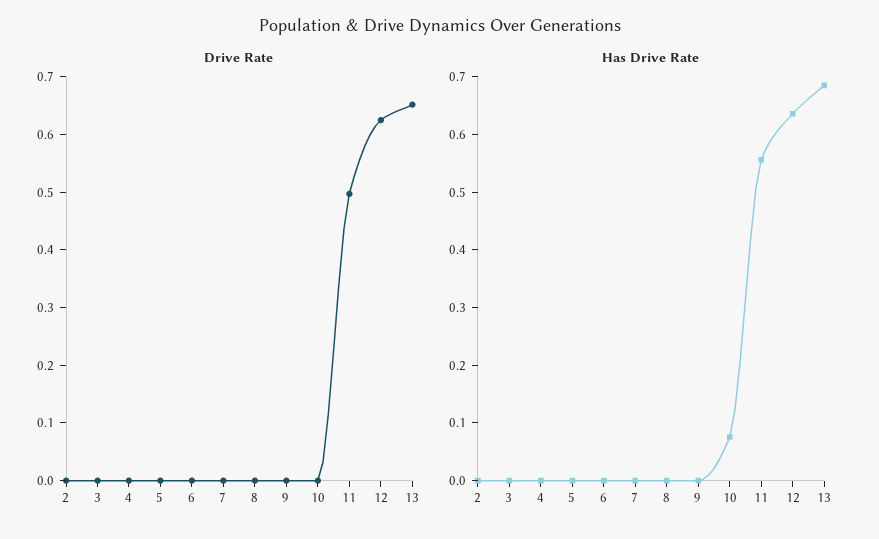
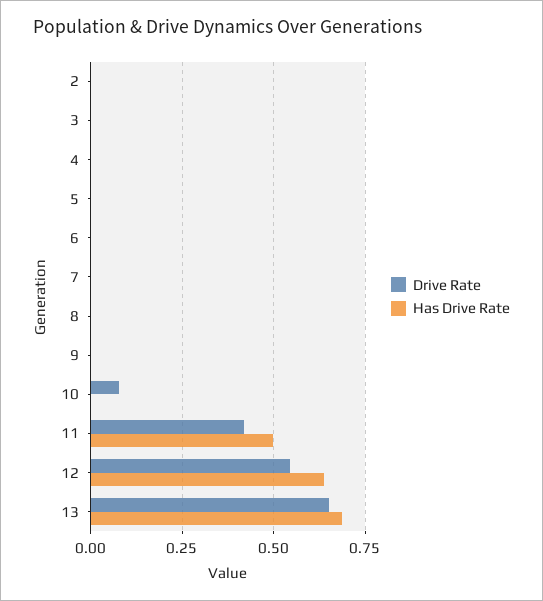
Drive Rate, 10: 0 -> 0.075
Drive Rate, 11: 0.5 -> 0.425
Drive Rate, 12: 0.62 -> 0.55
Has Drive Rate, 10: 0.08 -> 0
Has Drive Rate, 11: 0.56 -> 0.5

